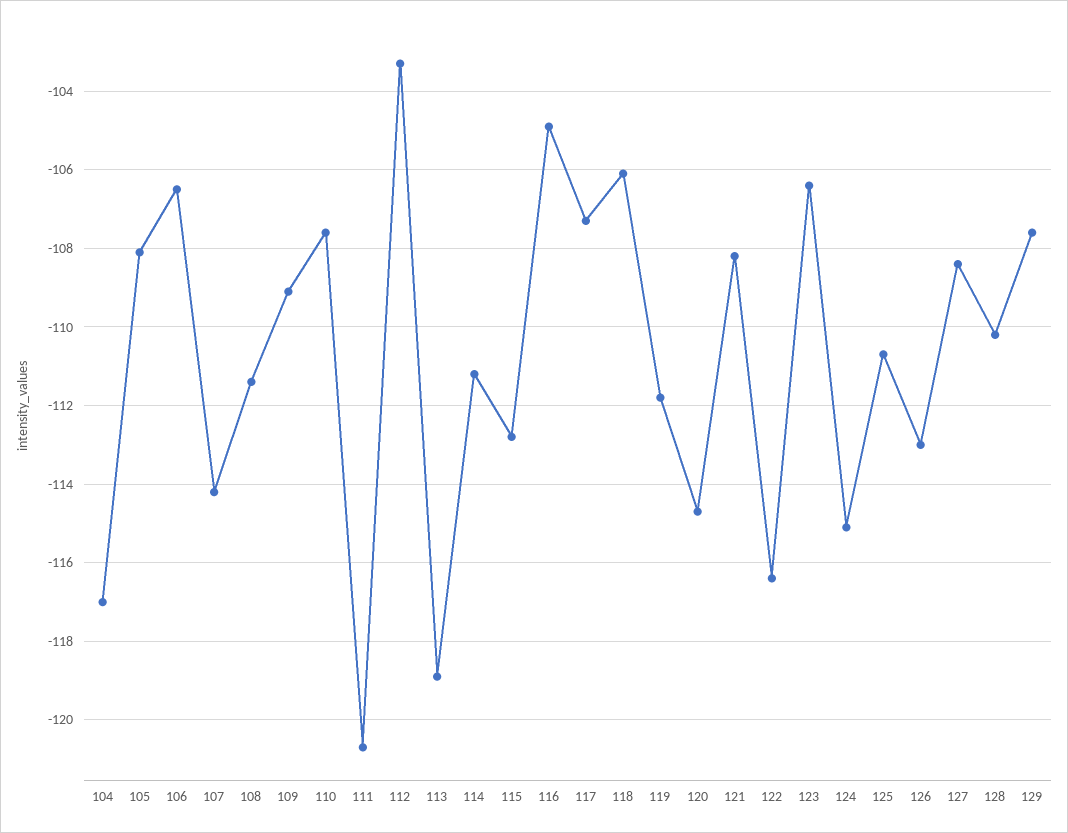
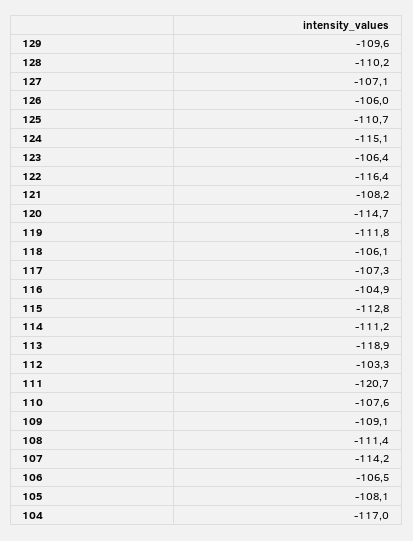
126: -113 -> -106
127: -108.5 -> -107.1
129: -107.5 -> -109.6

